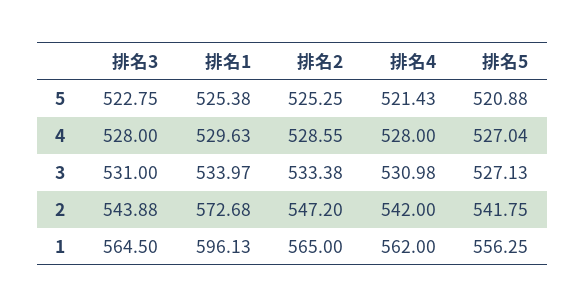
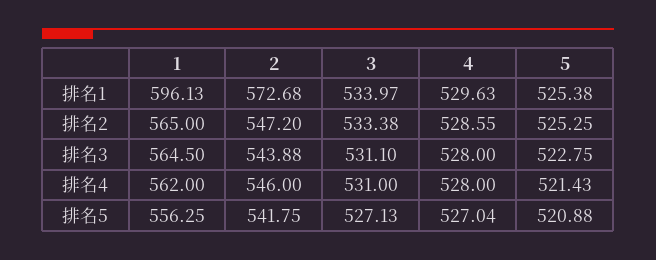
排名3, 3: 531 -> 531.1
排名4, 3: 530.98 -> 531
排名4, 2: 542 -> 546

